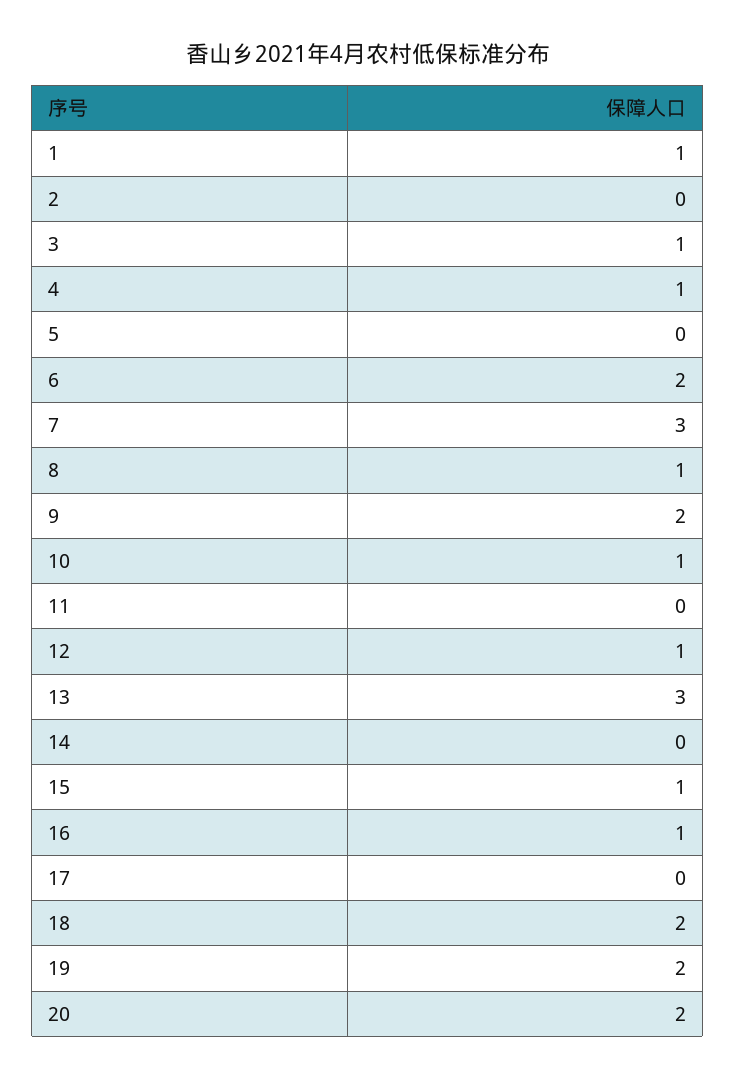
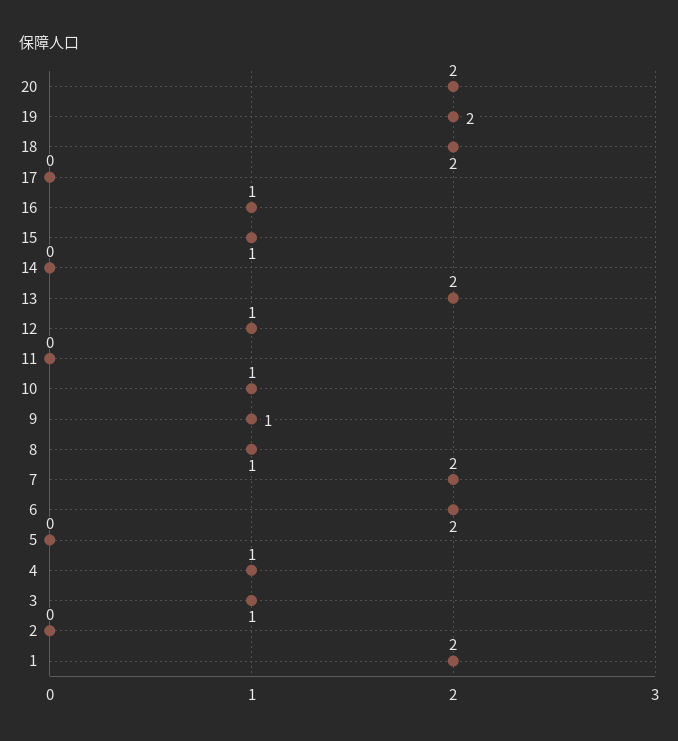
1: 1 -> 2
7: 3 -> 2
9: 2 -> 1
13: 3 -> 2

